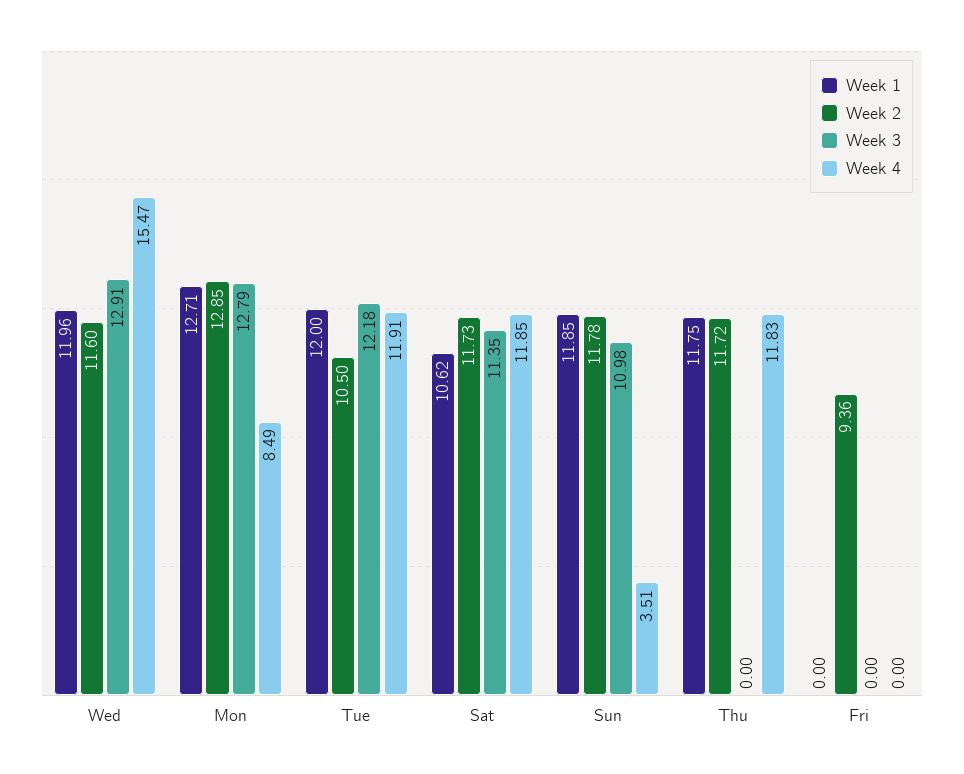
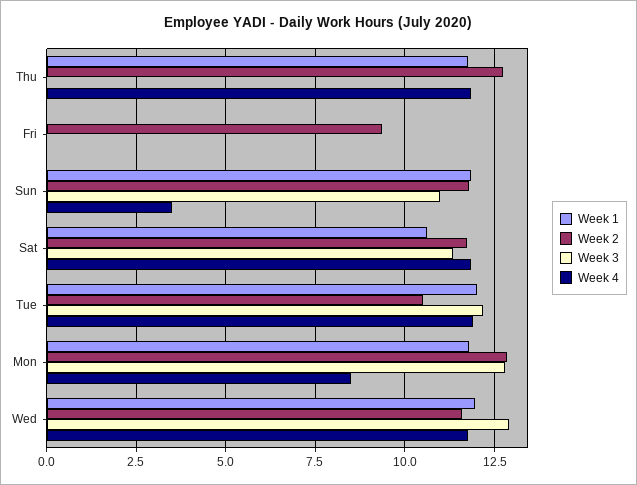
Week 4, Wed: 15.47 -> 11.75
Week 1, Mon: 12.71 -> 11.75
Week 2, Thu: 11.72 -> 12.75

